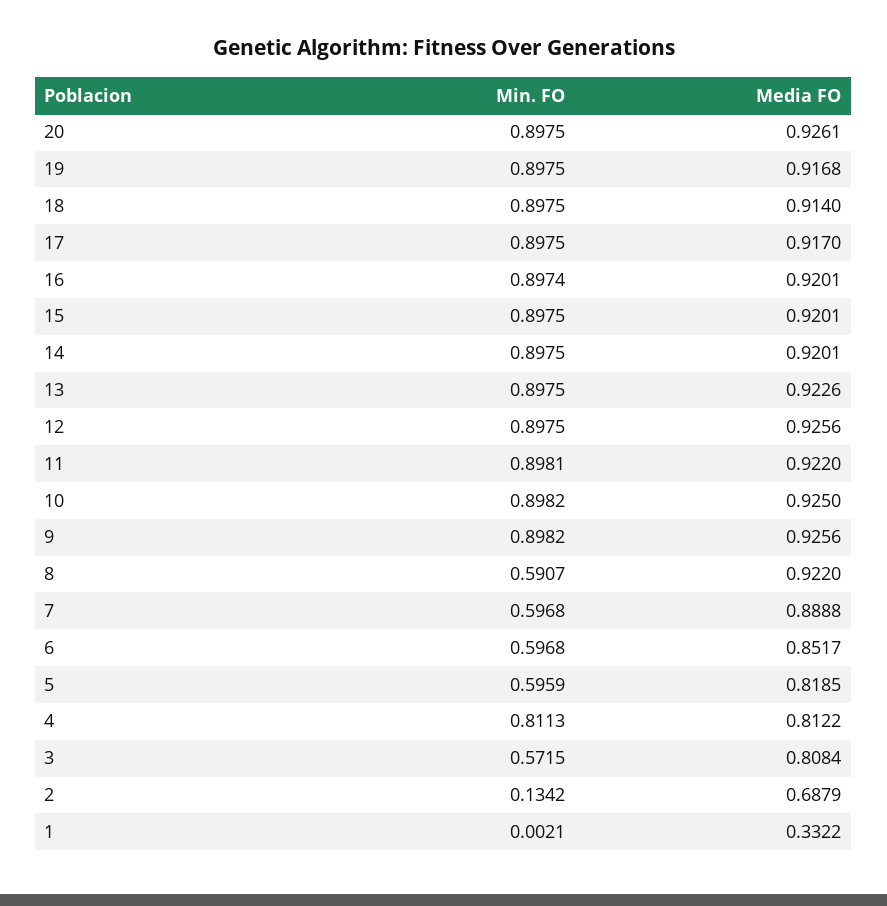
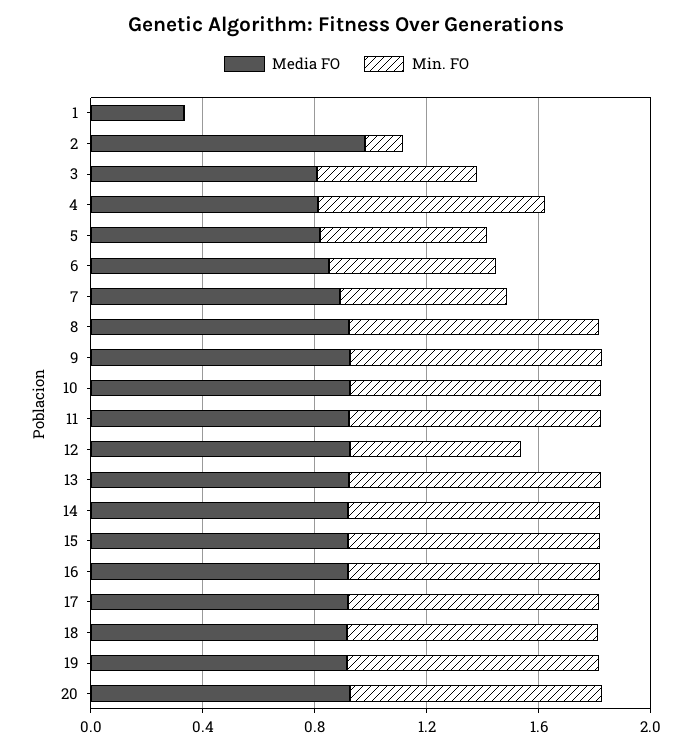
Min. FO, 12: 0.8975 -> 0.6
Min. FO, 8: 0.5907 -> 0.9
Media FO, 2: 0.6879 -> 1

